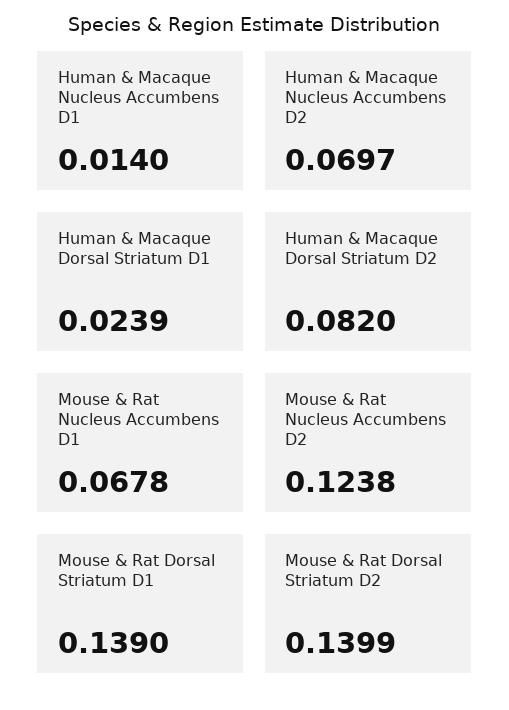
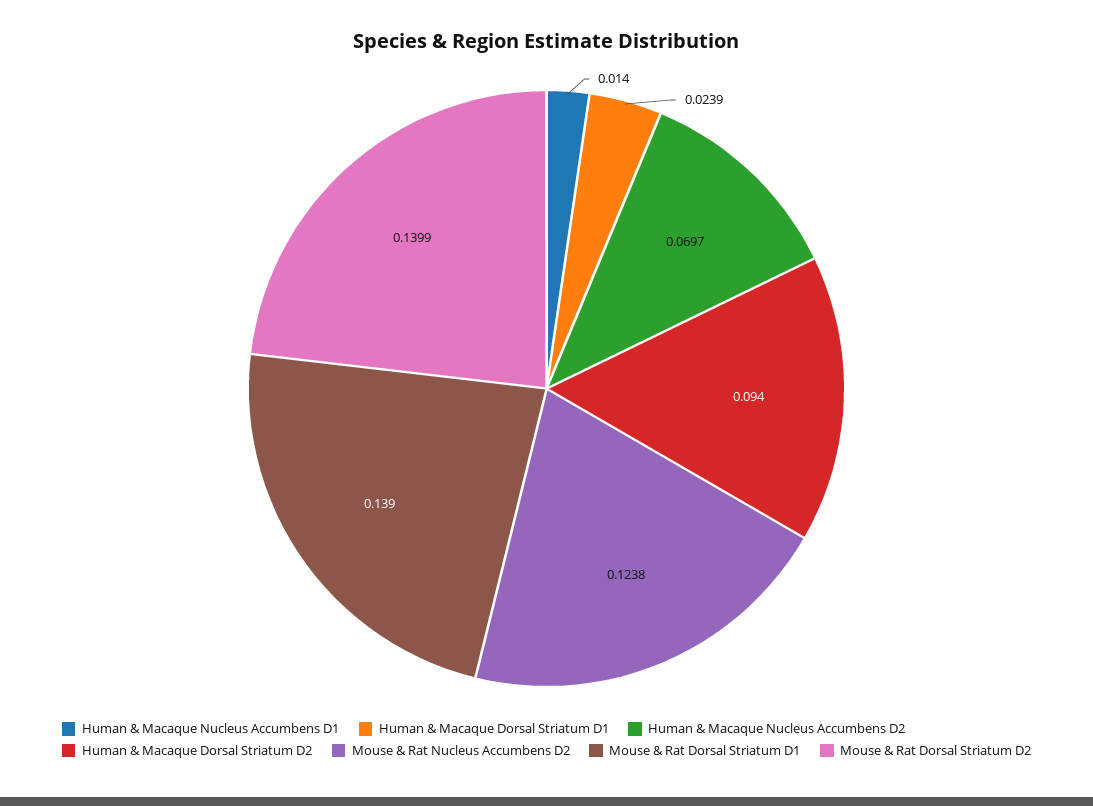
Human & Macaque Dorsal Striatum D2: 0.082 -> 0.094
Mouse & Rat Nucleus Accumbens D1: 0.0678 -> none

